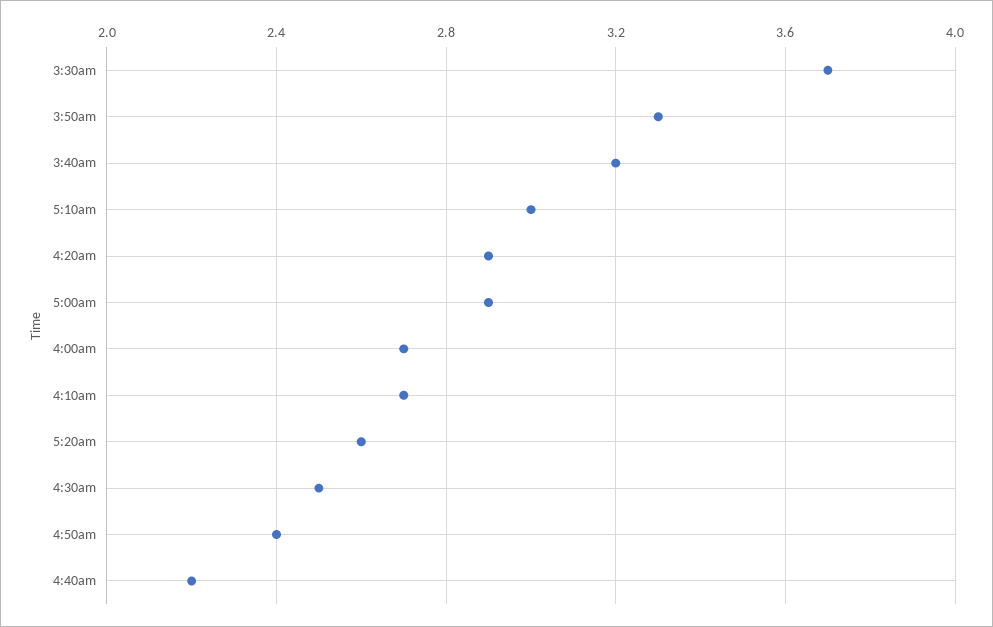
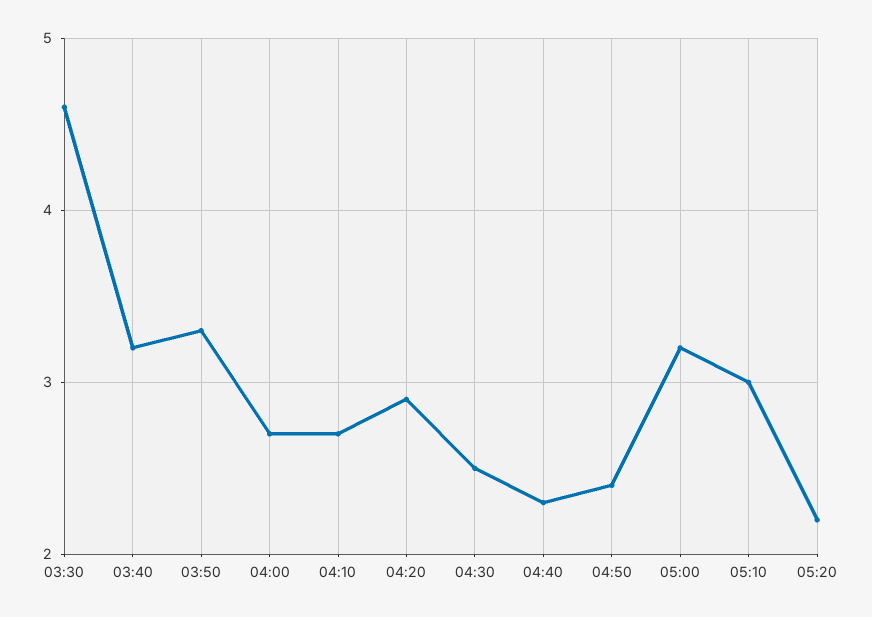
3:30am: 3.7 -> 4.6
5:00am: 2.9 -> 3.2
5:20am: 2.6 -> 2.2
4:40am: 2.2 -> 2.3

